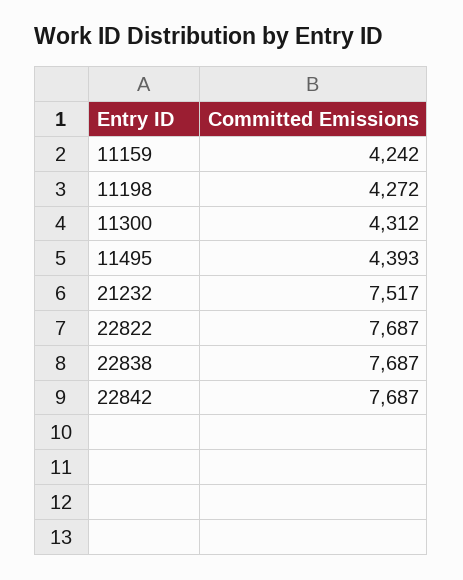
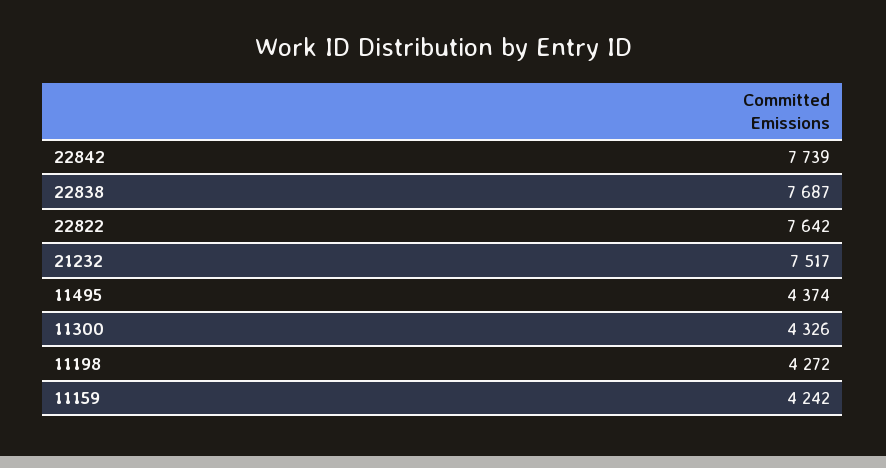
11300: 4312 -> 4326
11495: 4393 -> 4374
22822: 7687 -> 7642
22842: 7687 -> 7739

